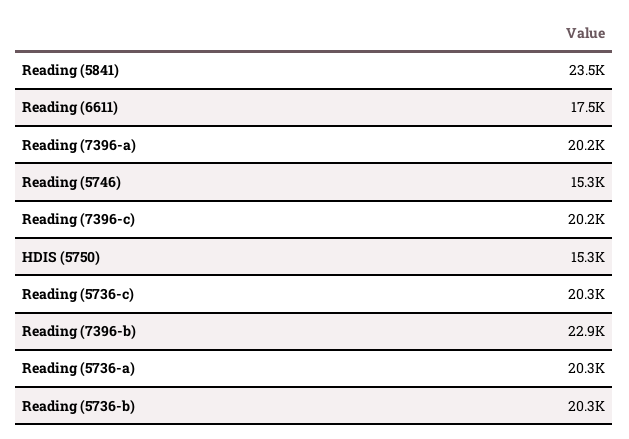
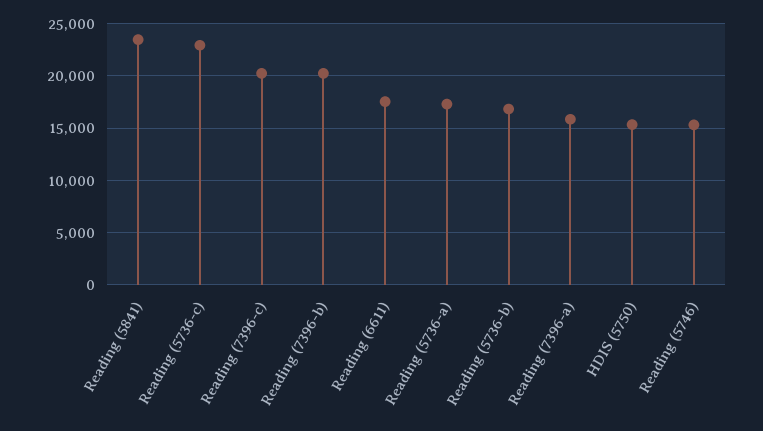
Reading (7396-a): 20200 -> 16000
Reading (5736-c): 20300 -> 23000
Reading (7396-b): 22900 -> 20000
Reading (5736-a): 20300 -> 17000
Reading (5736-b): 20300 -> 17000

